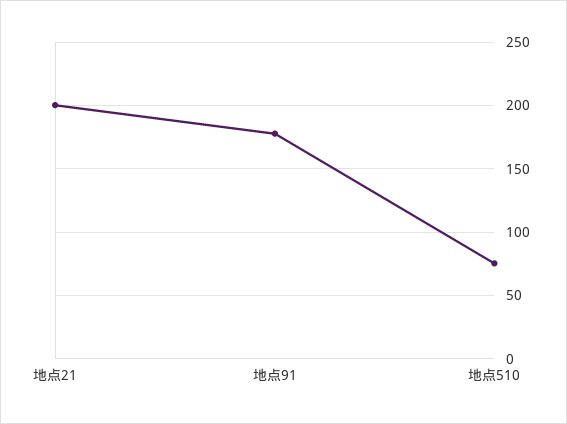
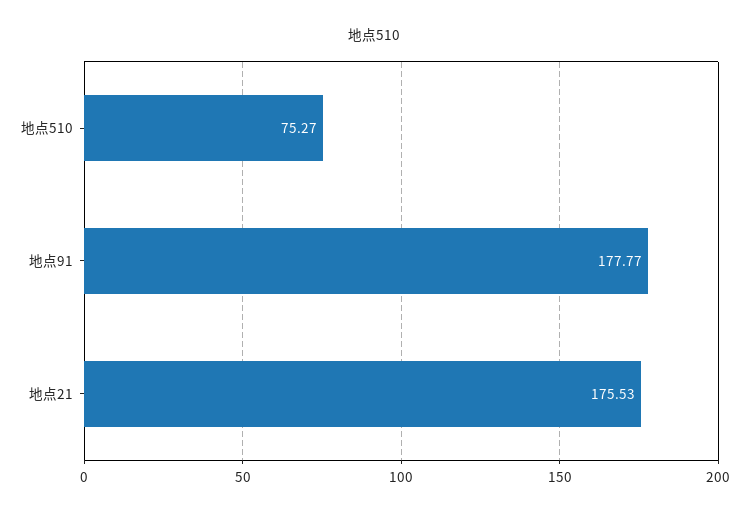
地点21: 200 -> 175.53

